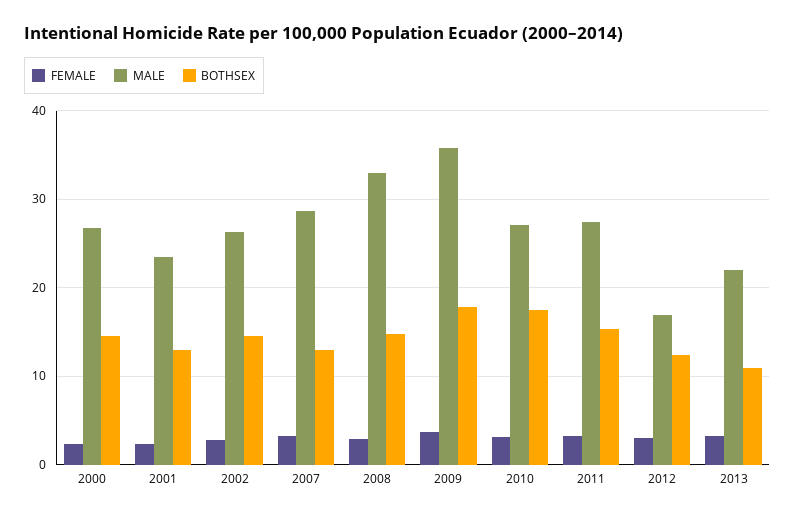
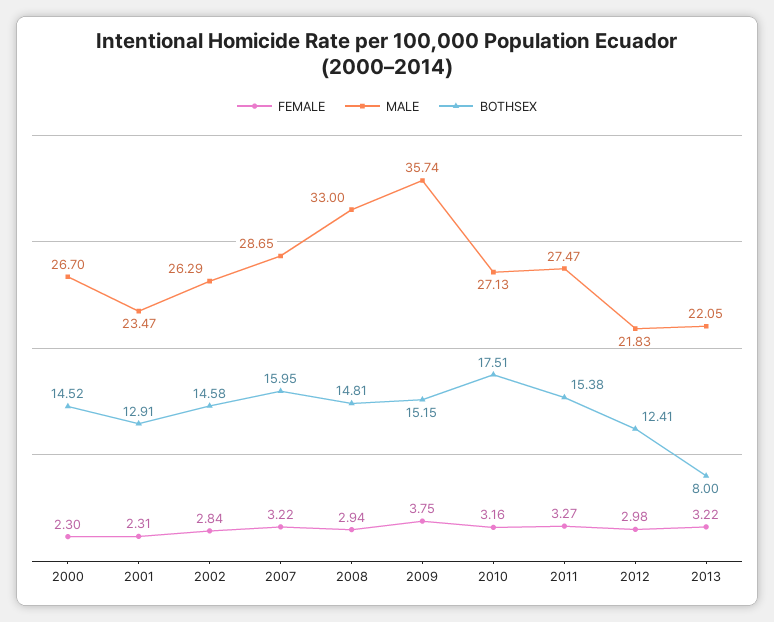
BOTHSEX, 2007: 13 -> 15.95
BOTHSEX, 2009: 18 -> 15.15
MALE, 2012: 17 -> 21.83
BOTHSEX, 2013: 11 -> 8

